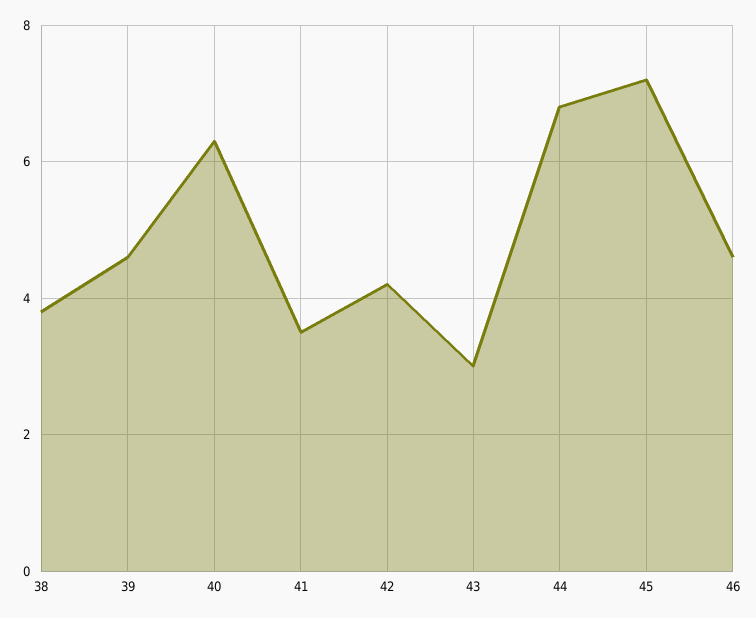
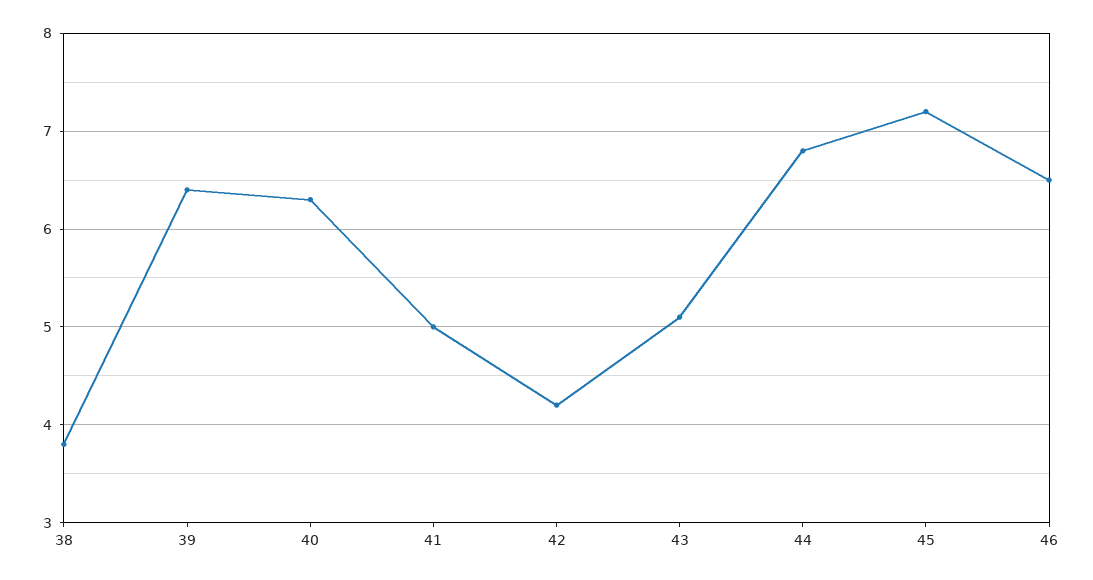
39: 4.5 -> 6.4
41: 3.5 -> 5
43: 3 -> 5.1
46: 4.5 -> 6.5

